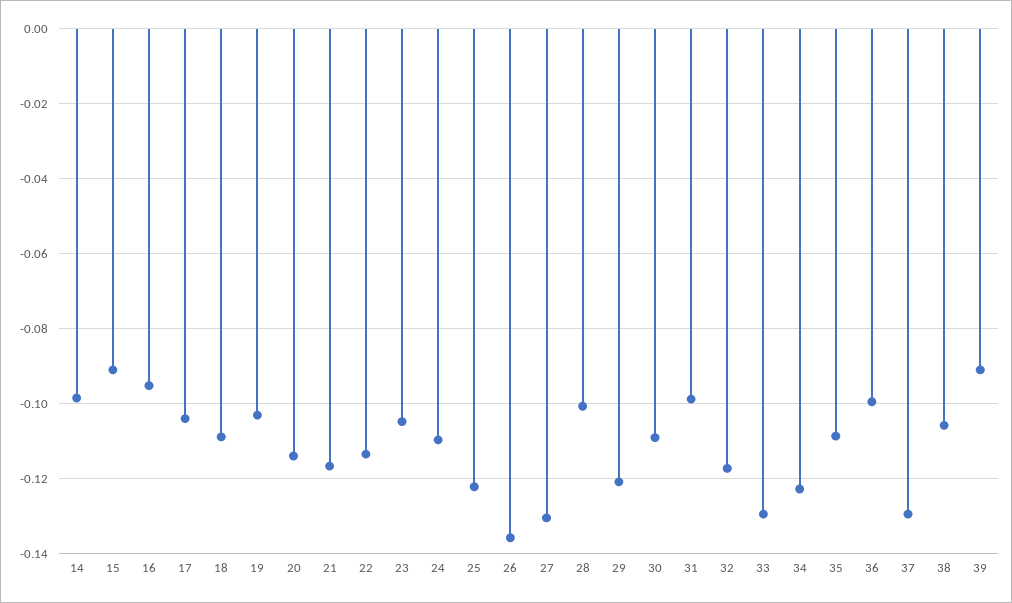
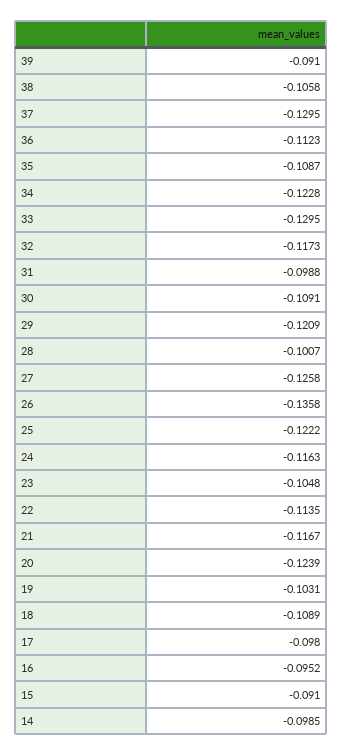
17: -0.104 -> -0.098
20: -0.114 -> -0.1239
24: -0.11 -> -0.1163
27: -0.13 -> -0.1258
36: -0.1 -> -0.1123

